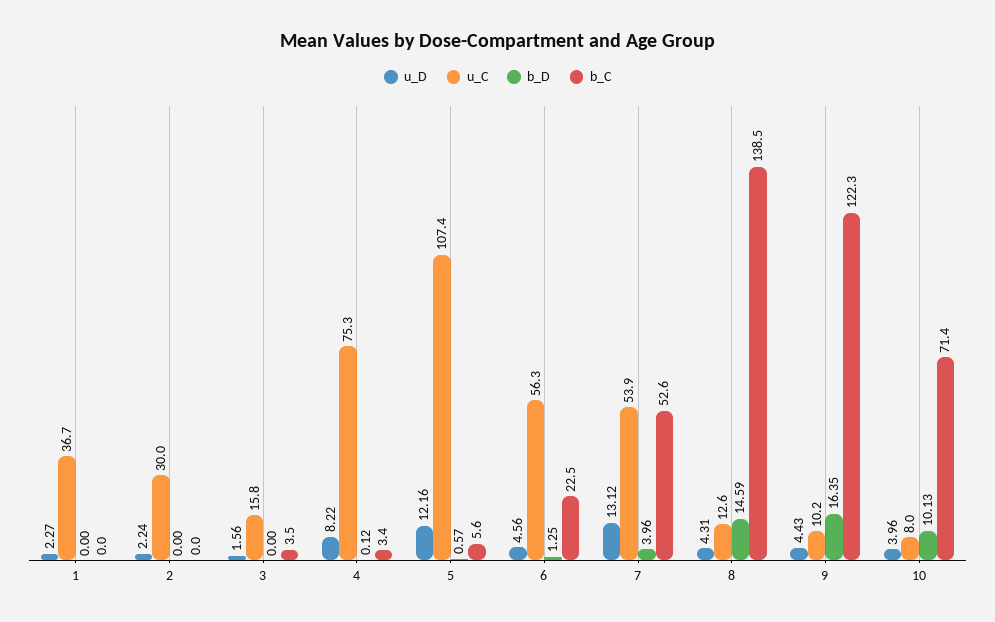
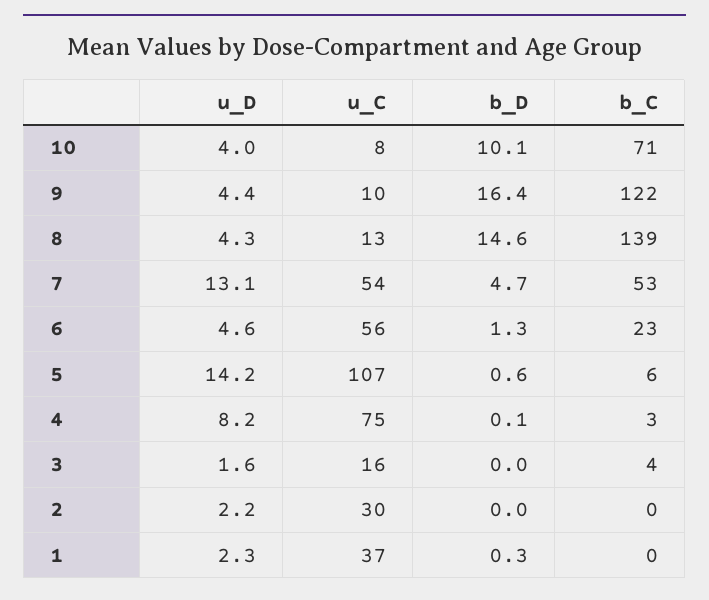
b_D, 1: 0 -> 0.3
u_D, 5: 12.16 -> 14.2
b_D, 7: 3.96 -> 4.7

